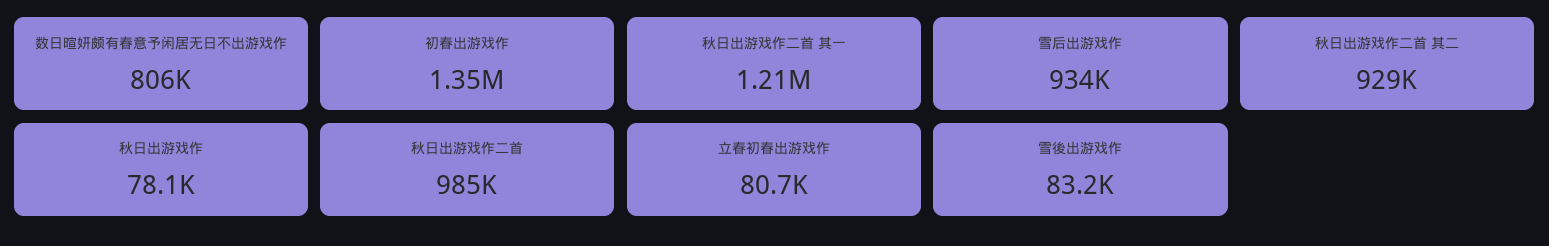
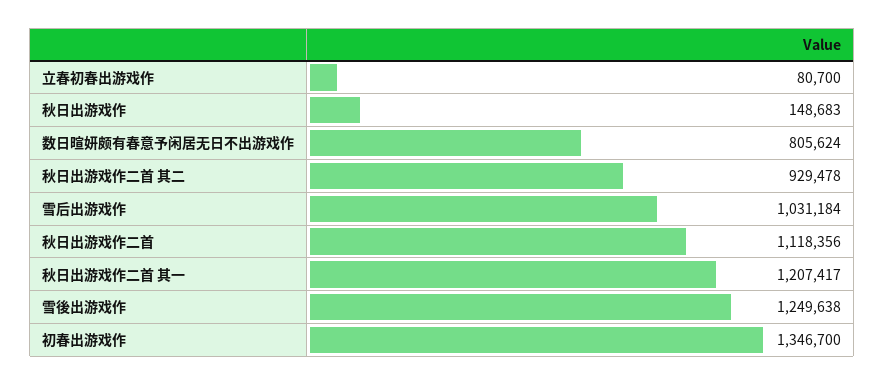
雪后出游戏作: 934000 -> 1031184
秋日出游戏作: 78100 -> 148683
秋日出游戏作二首: 985000 -> 1118356
雪後出游戏作: 83200 -> 1249638

